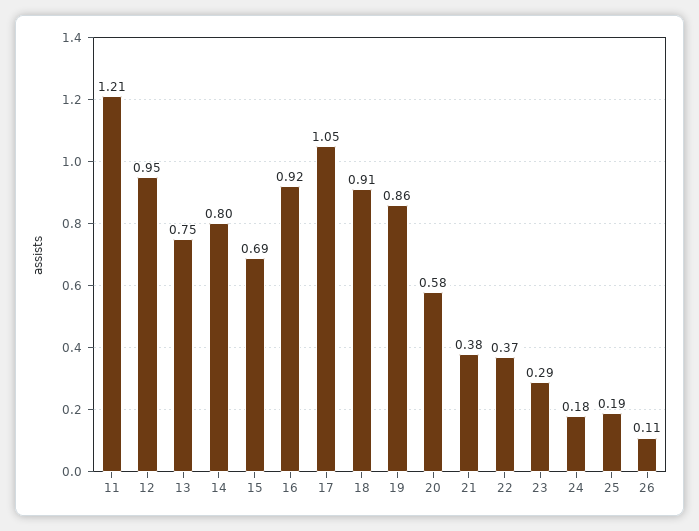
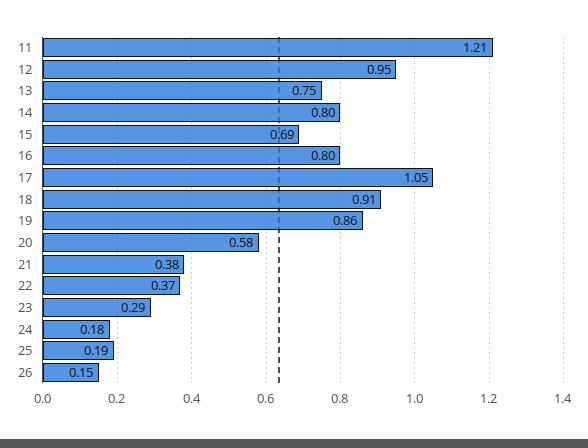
16: 0.92 -> 0.8
26: 0.11 -> 0.15

